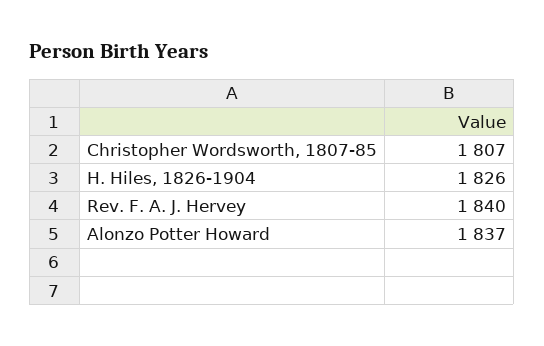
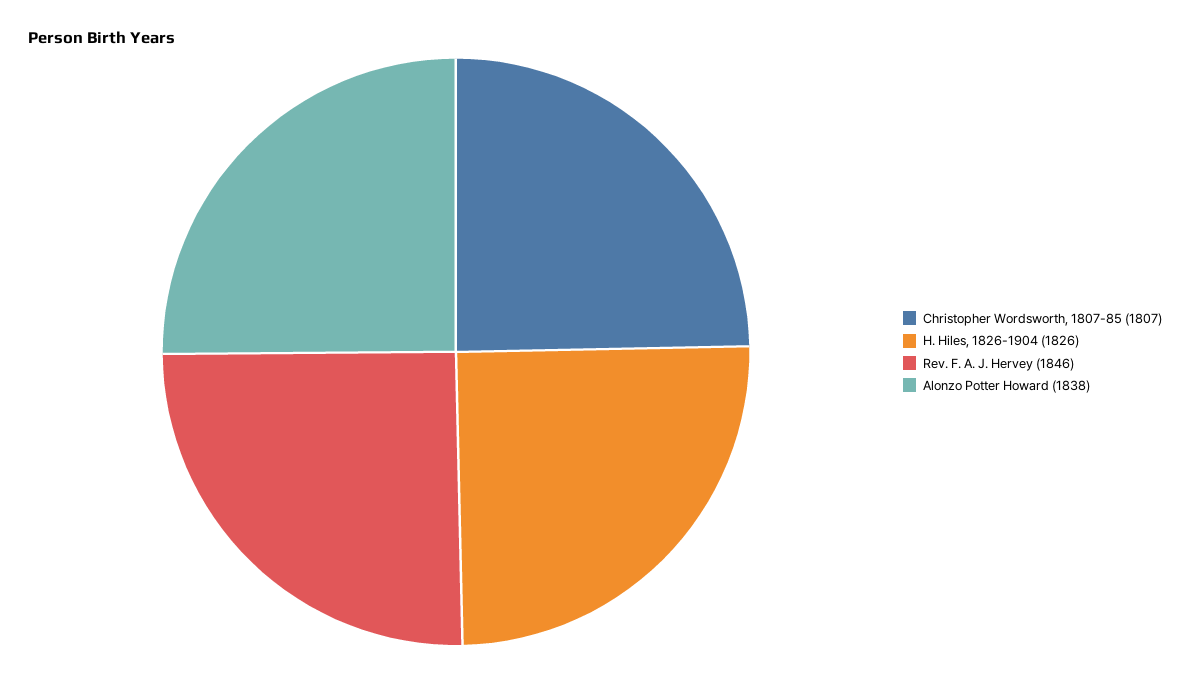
Rev. F. A. J. Hervey: 1840 -> 1846
Alonzo Potter Howard: 1837 -> 1838

